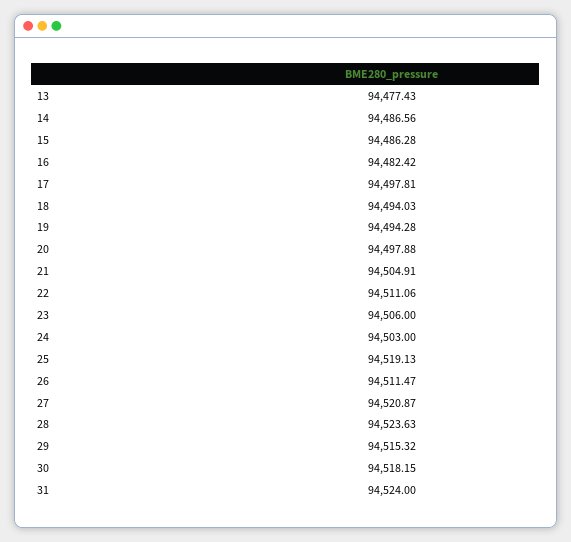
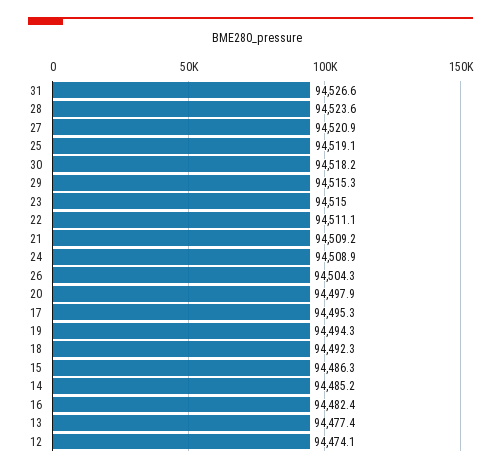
14: 94486.56 -> 94485.2
17: 94497.81 -> 94495.3
18: 94494.03 -> 94492.3
21: 94504.91 -> 94509.2
23: 94506 -> 94515
24: 94503 -> 94508.9
26: 94511.47 -> 94504.3
31: 94524 -> 94526.6
12: none -> 94474.1

